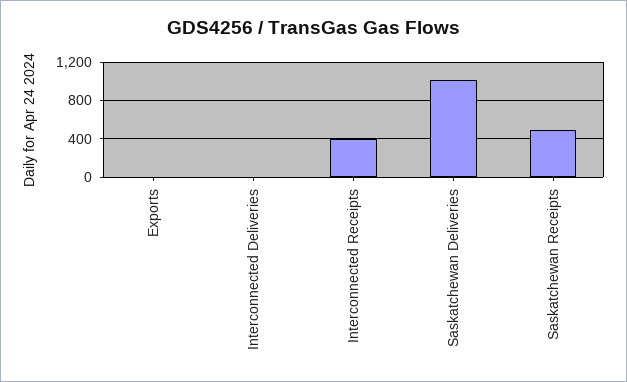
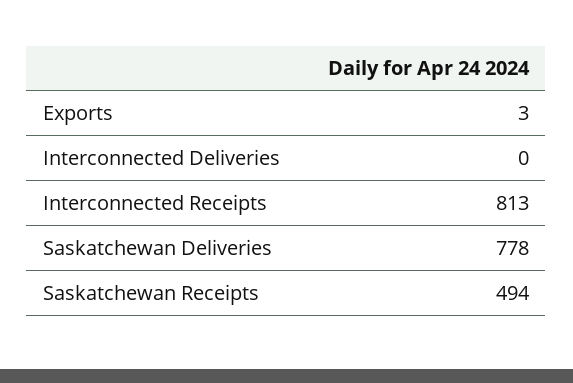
Interconnected Receipts: 400 -> 813
Saskatchewan Deliveries: 1000 -> 778

